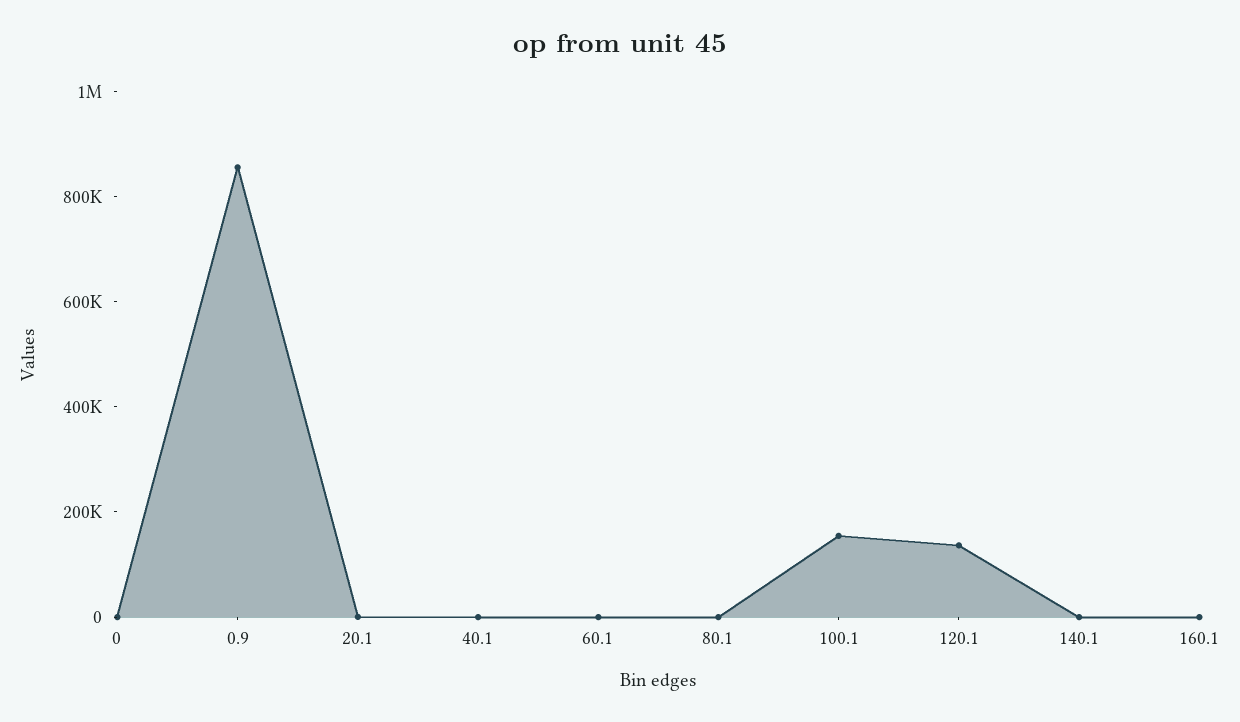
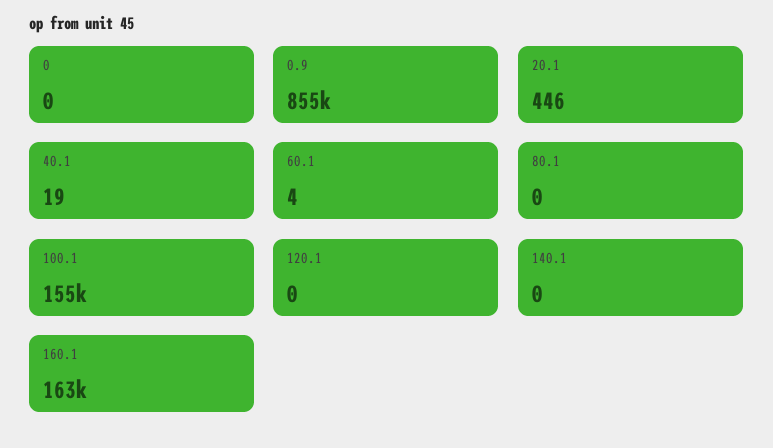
120.1: 150000 -> 0
160.1: 0 -> 163000

